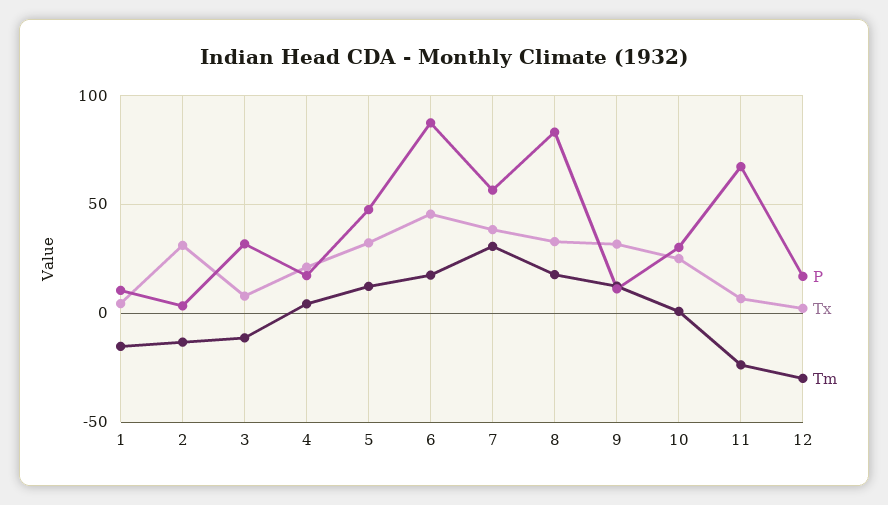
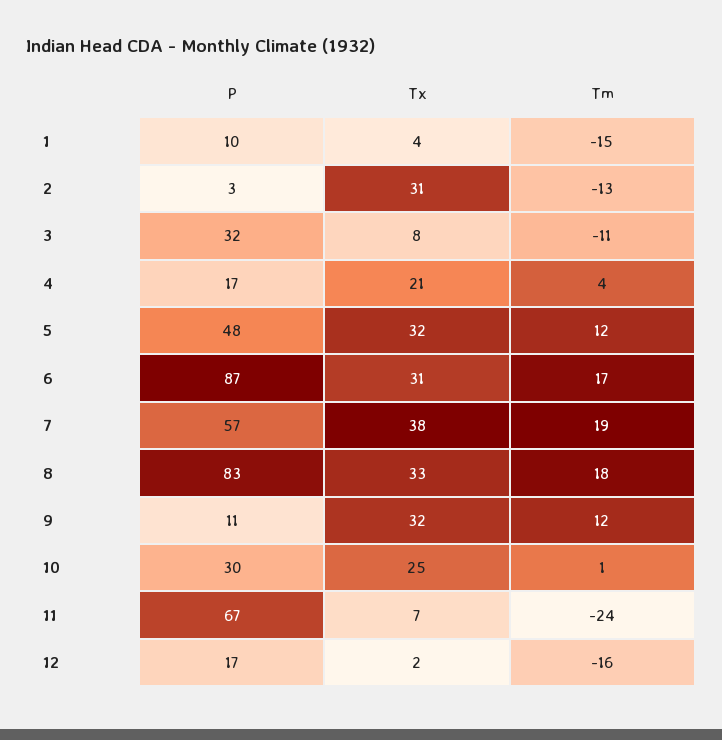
Tx, 6: 45 -> 31
Tm, 7: 30 -> 19
Tm, 12: -30 -> -16

